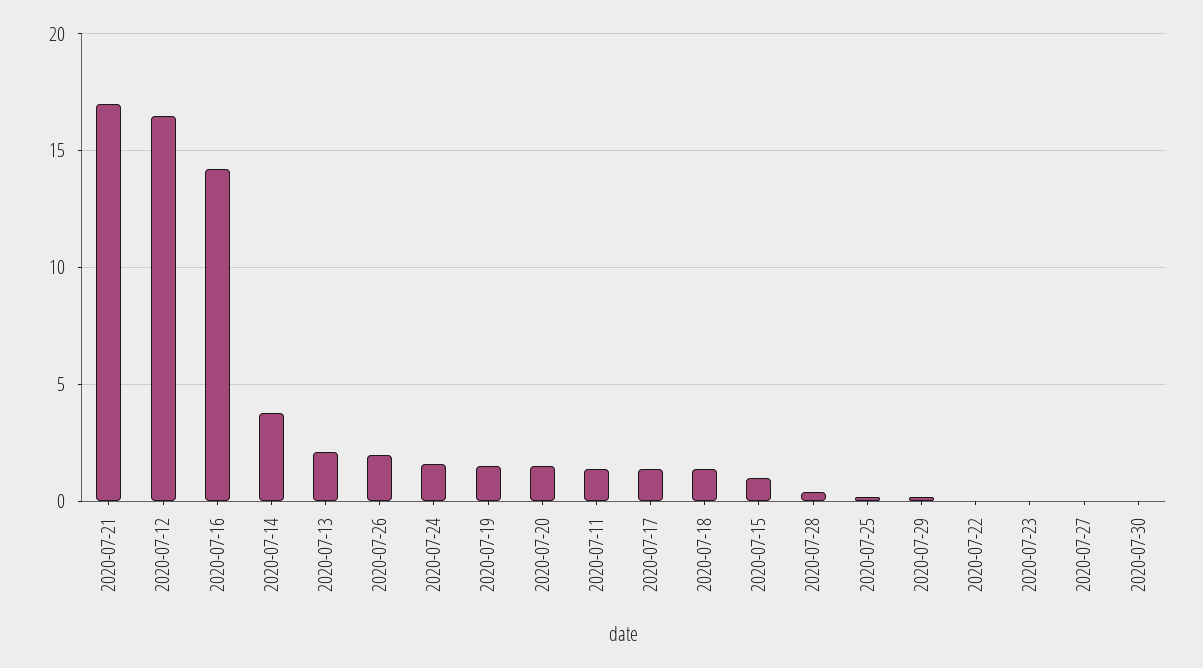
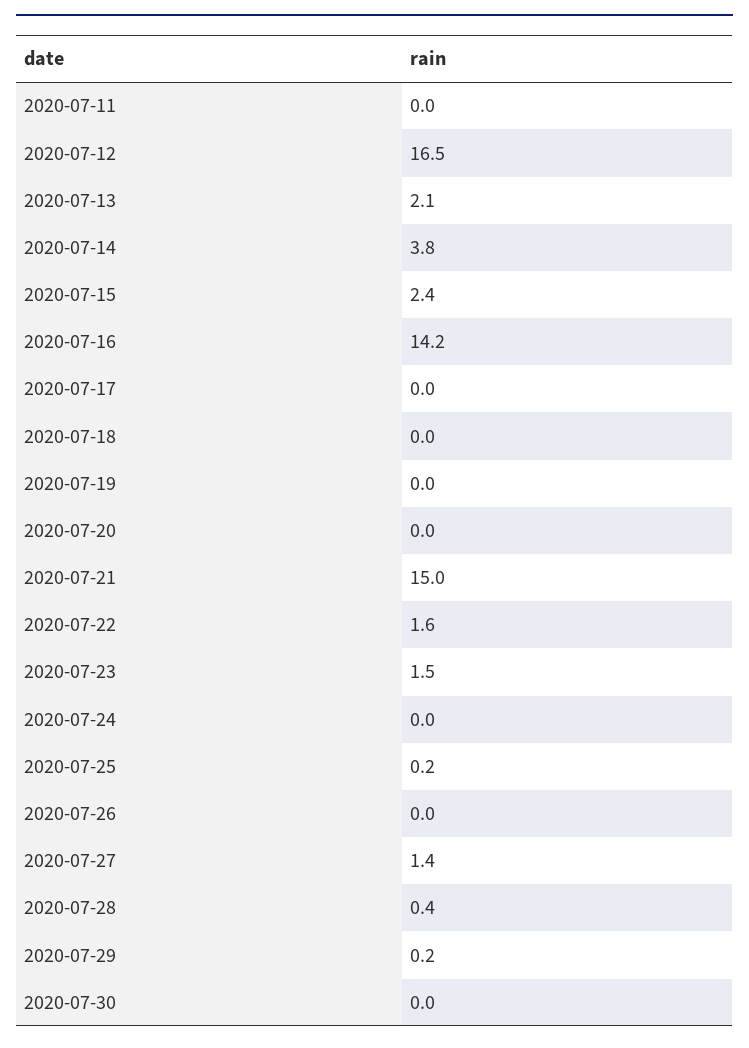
2020-07-21: 17 -> 15
2020-07-26: 2 -> 0
2020-07-24: 1.5 -> 0
2020-07-19: 1.5 -> 0
2020-07-20: 1.5 -> 0
2020-07-11: 1.5 -> 0
2020-07-17: 1.5 -> 0
2020-07-18: 1.5 -> 0
2020-07-15: 1 -> 2.4
2020-07-22: 0 -> 1.6
2020-07-23: 0 -> 1.5
2020-07-27: 0 -> 1.4

